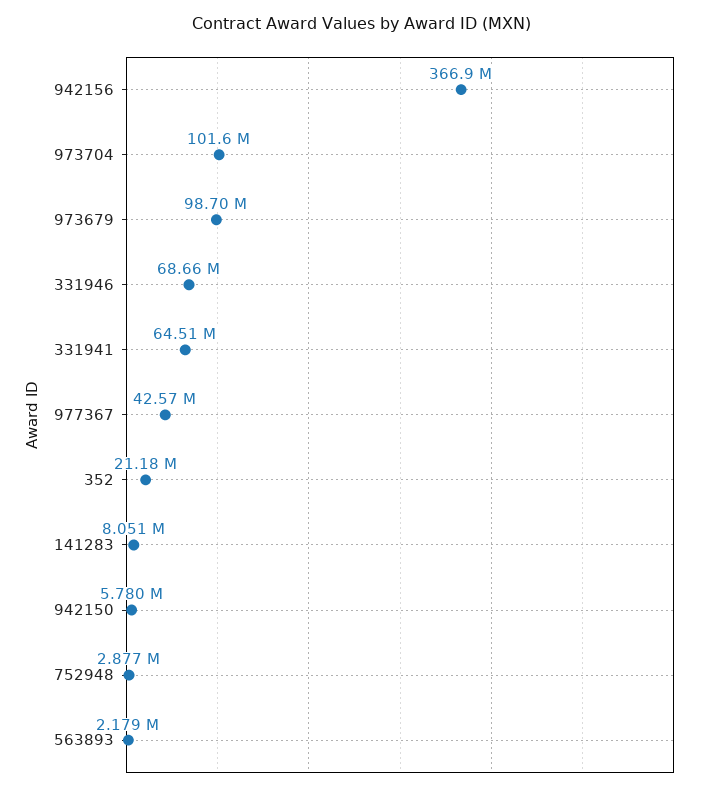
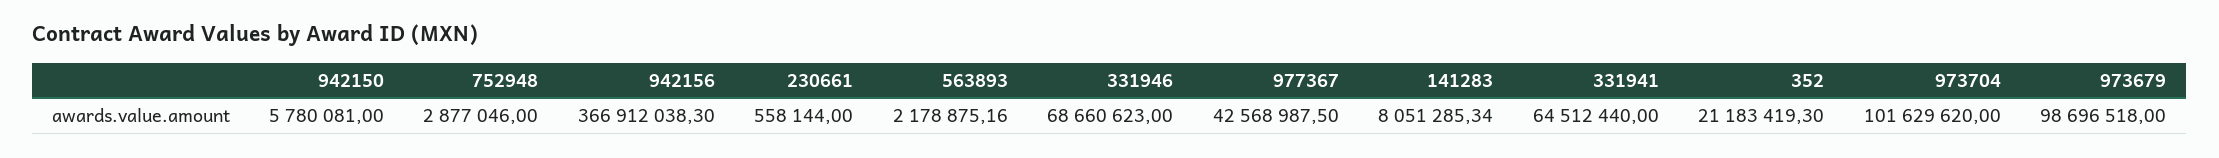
230661: none -> 558144

